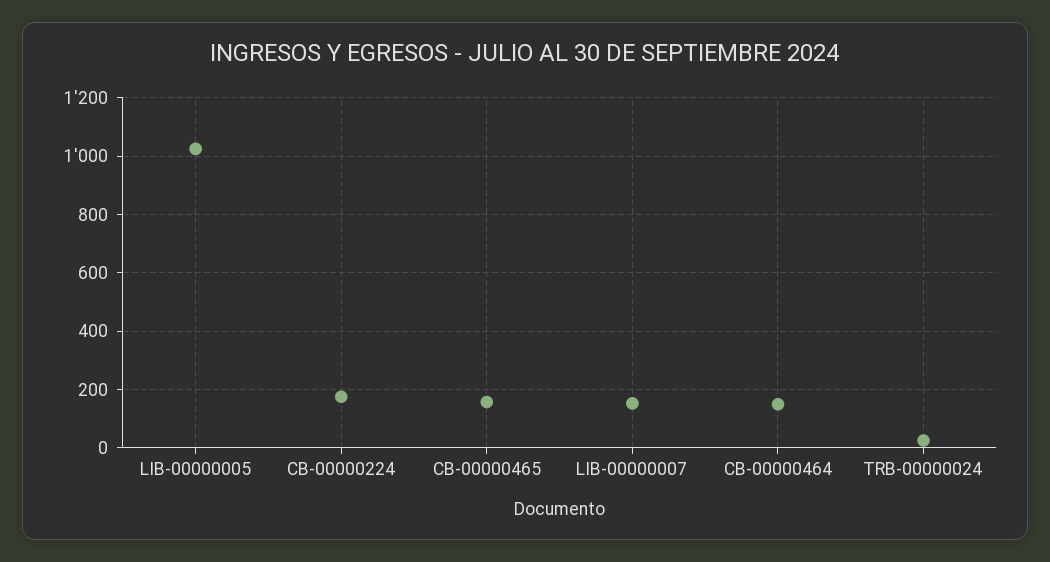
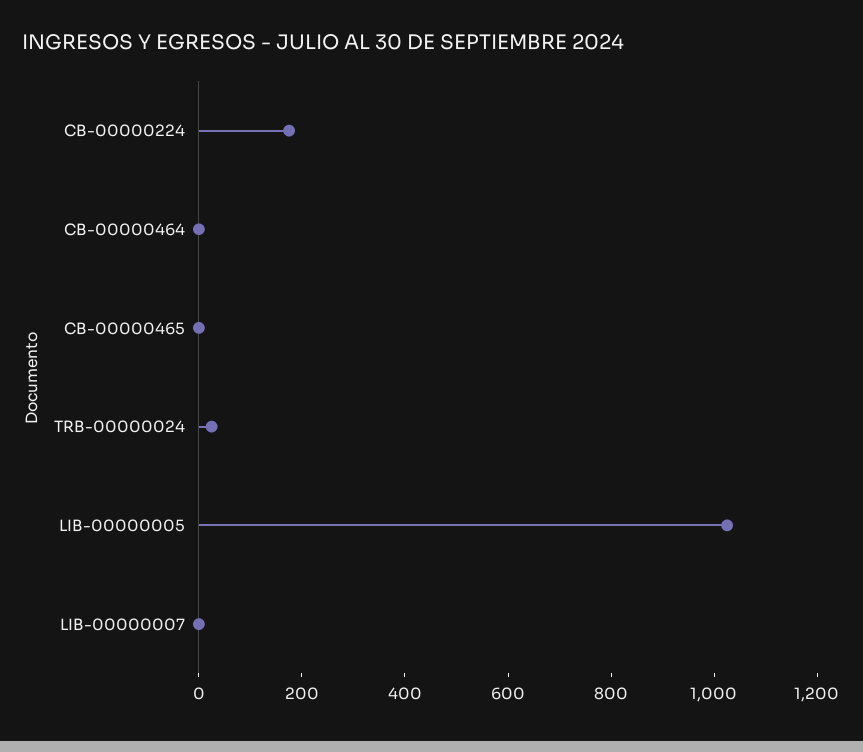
CB-00000465: 150 -> 0
LIB-00000007: 150 -> 0
CB-00000464: 150 -> 0

